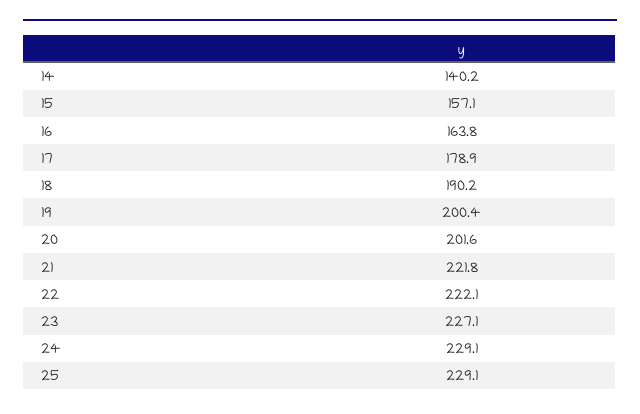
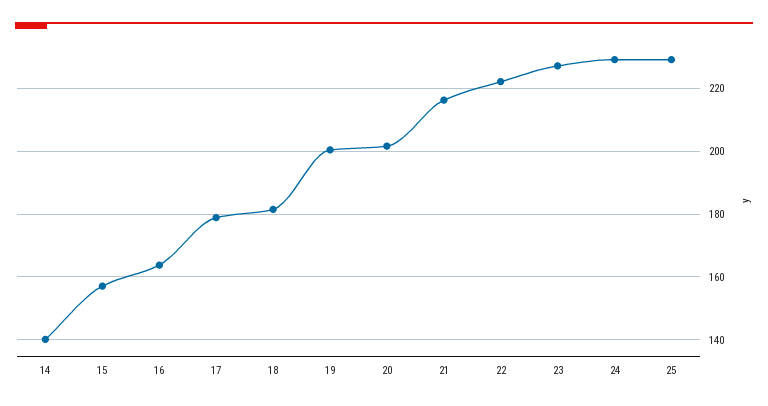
18: 190.2 -> 182
21: 221.8 -> 216

